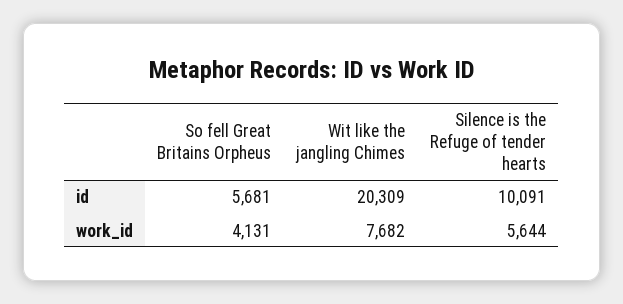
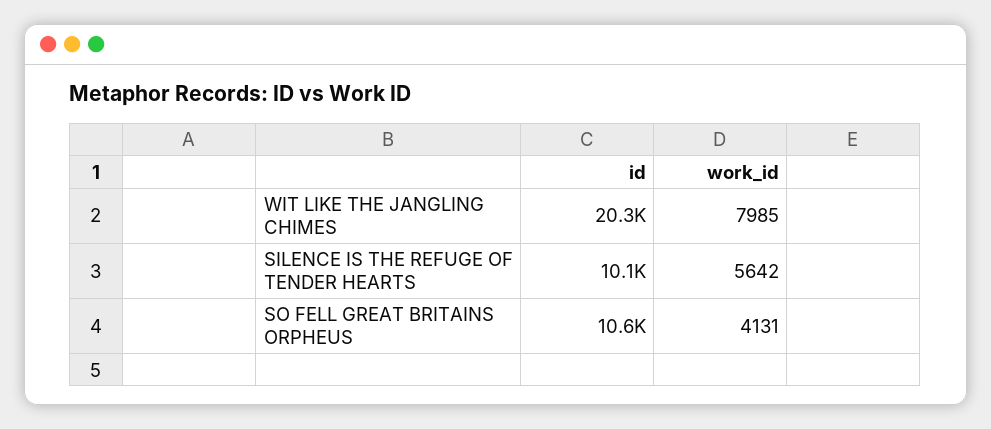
So fell Great Britains Orpheus, id: 5681 -> 10600
Wit like the jangling Chimes, work_id: 7682 -> 7985
Silence is the Refuge of tender hearts, work_id: 5644 -> 5642

